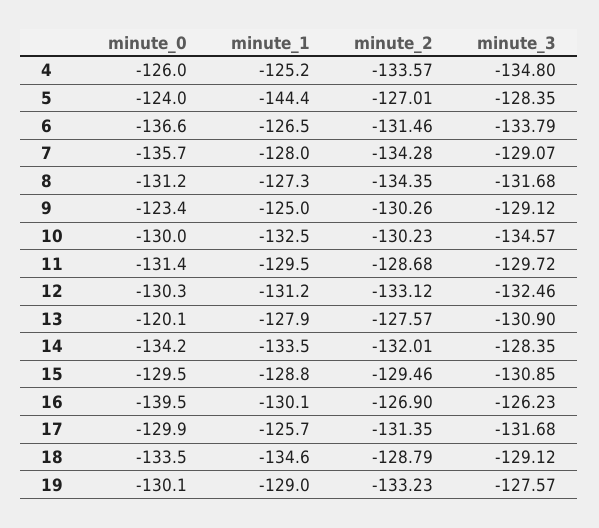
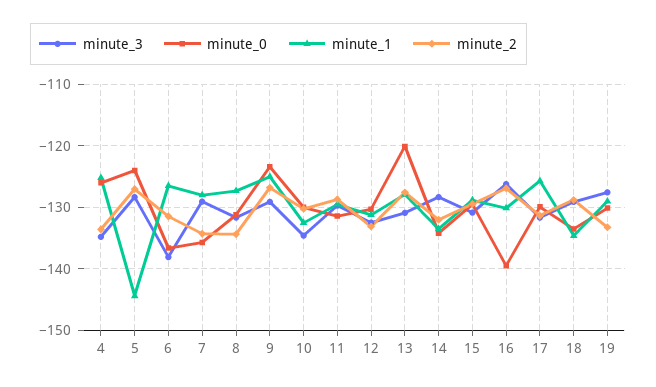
minute_3, 6: -133.79 -> -138
minute_2, 9: -130.26 -> -127

